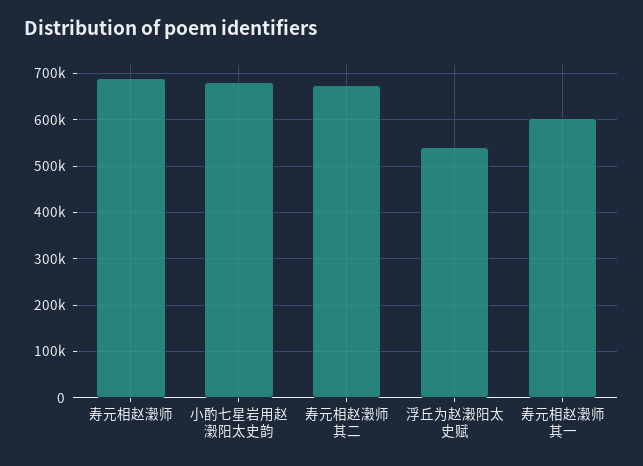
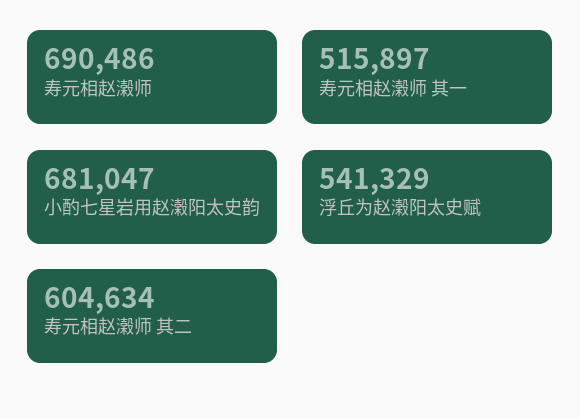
寿元相赵濲师 其二: 680000 -> 604634
寿元相赵濲师 其一: 600000 -> 515897

